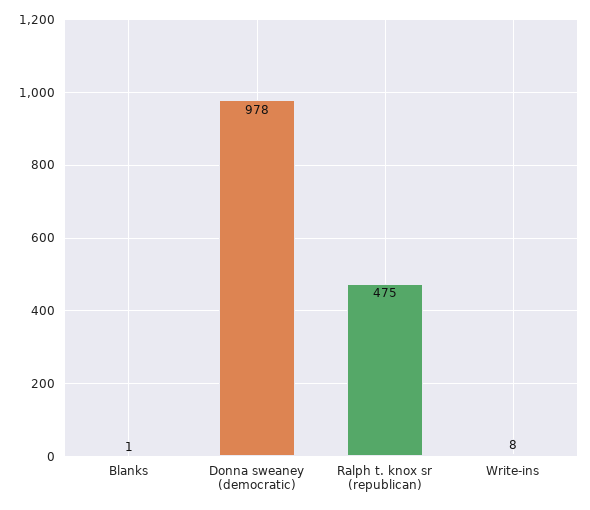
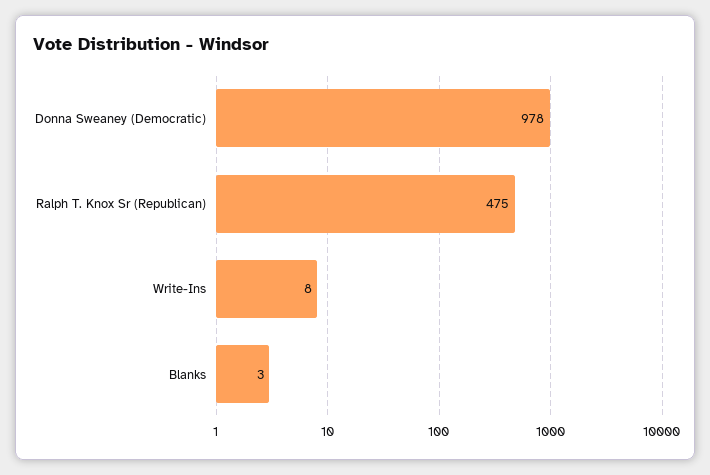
Blanks: 1 -> 3

